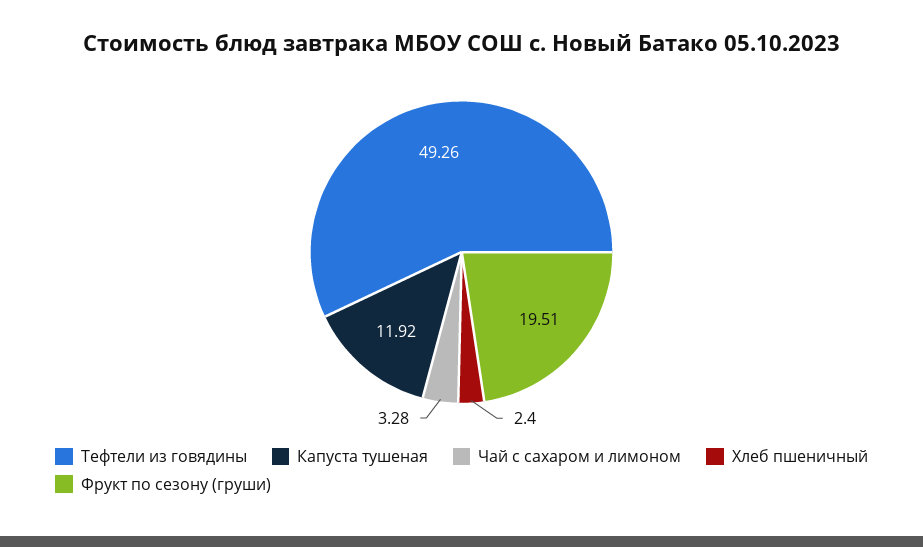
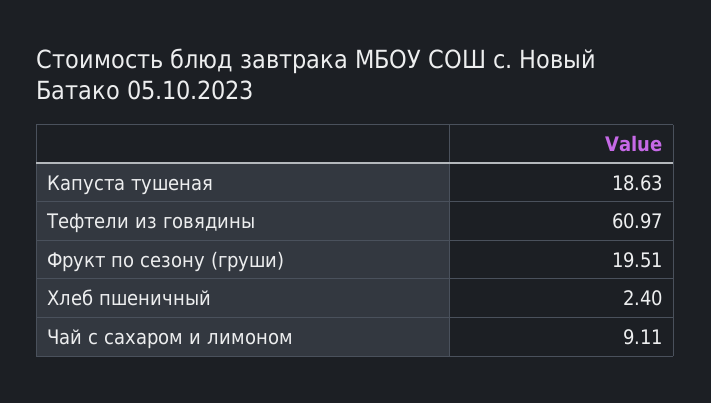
Тефтели из говядины: 49.26 -> 60.97
Капуста тушеная: 11.92 -> 18.63
Чай с сахаром и лимоном: 3.28 -> 9.11

